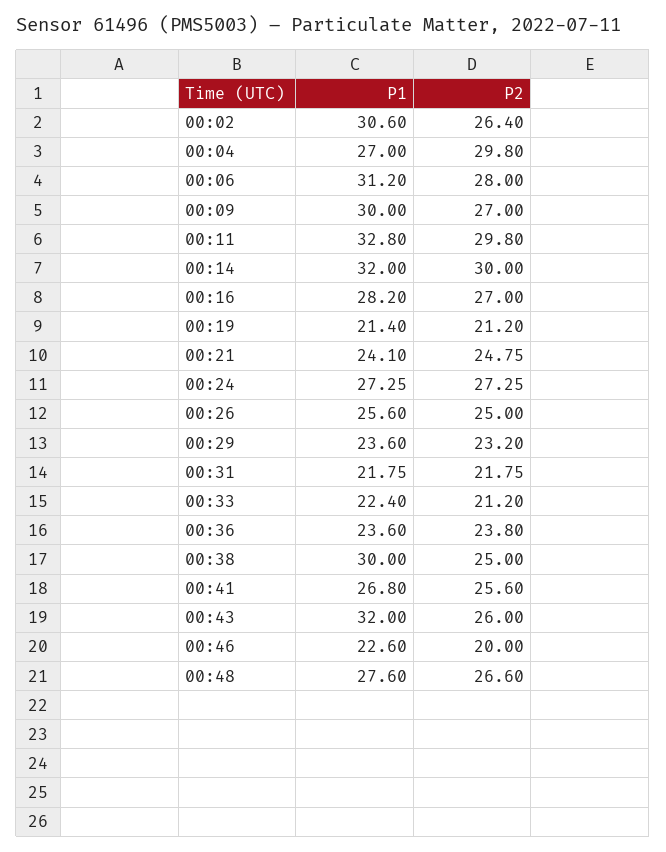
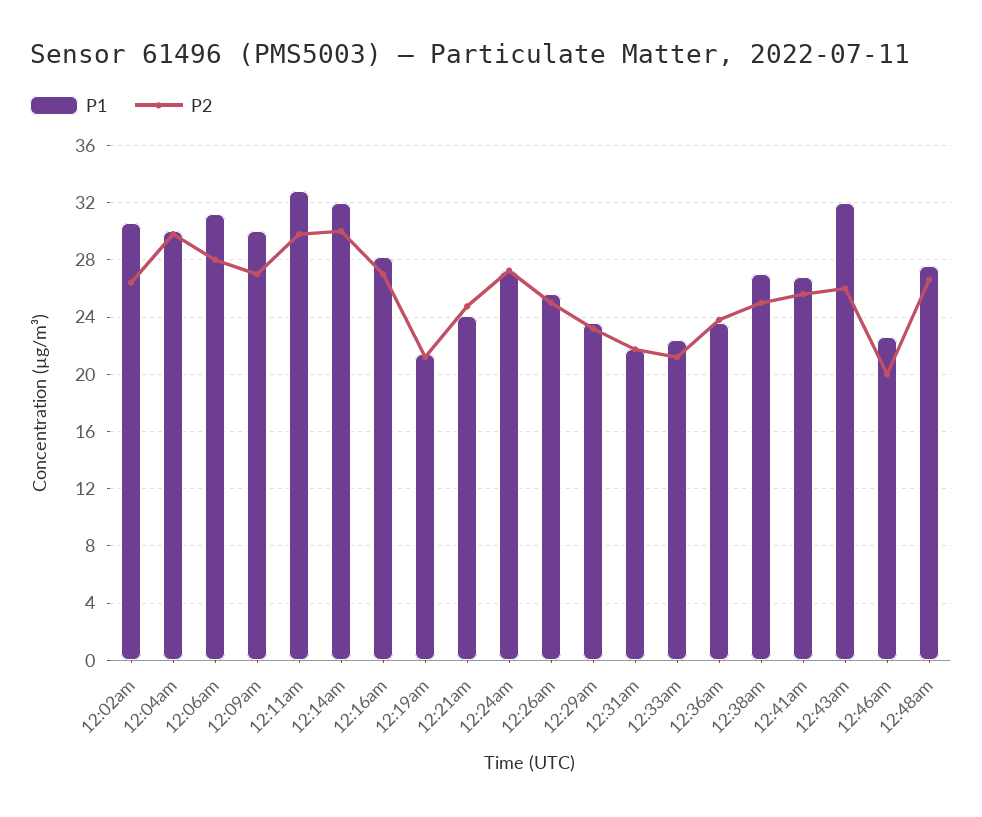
P1, 00:04: 27 -> 30
P1, 00:38: 30 -> 27

